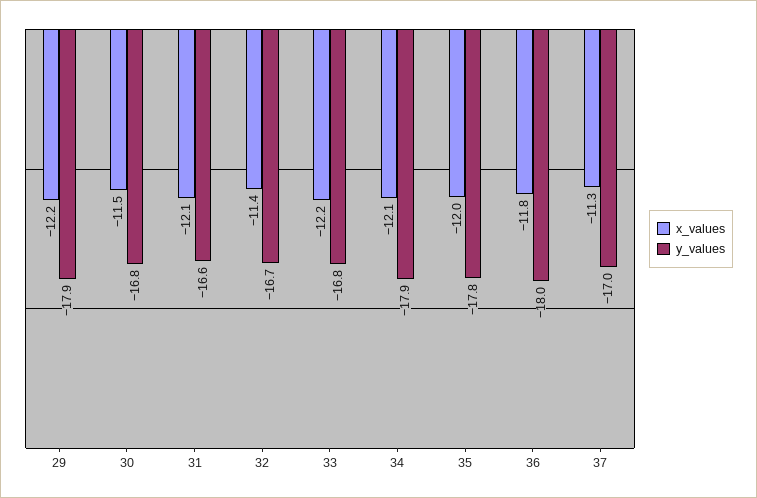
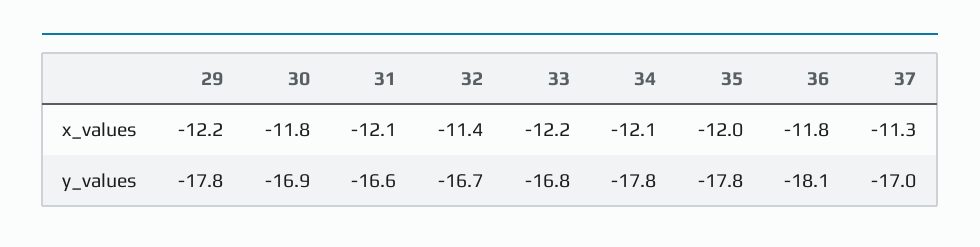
y_values, 29: -17.9 -> -17.8
x_values, 30: -11.5 -> -11.8
y_values, 30: -16.8 -> -16.9
y_values, 34: -17.9 -> -17.8
y_values, 36: -18 -> -18.1

